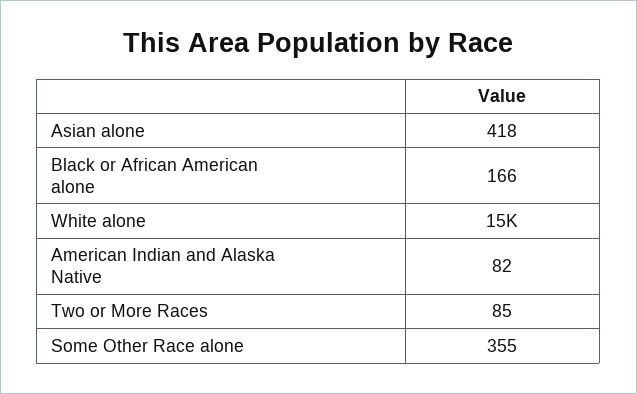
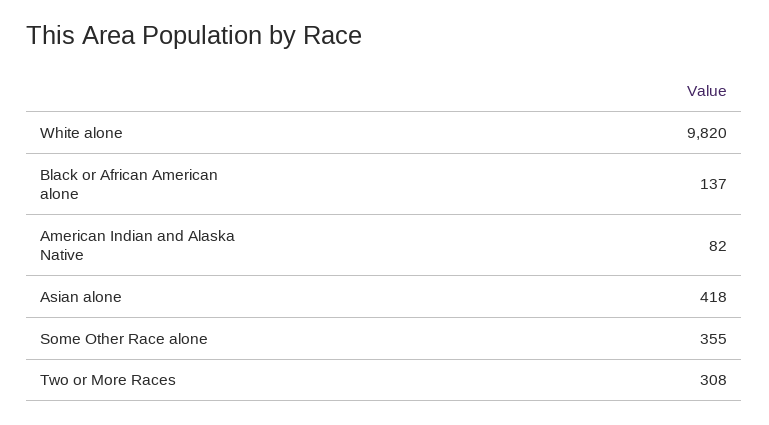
Black or African American alone: 166 -> 137
White alone: 15000 -> 9820
Two or More Races: 85 -> 308

